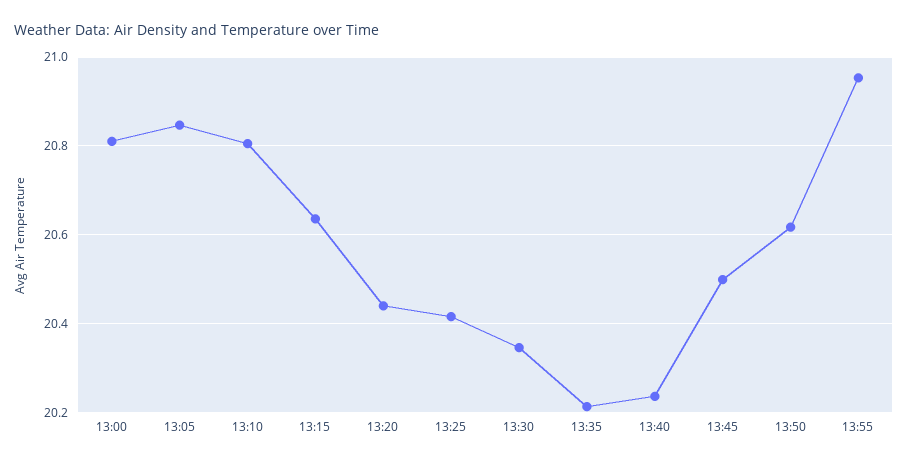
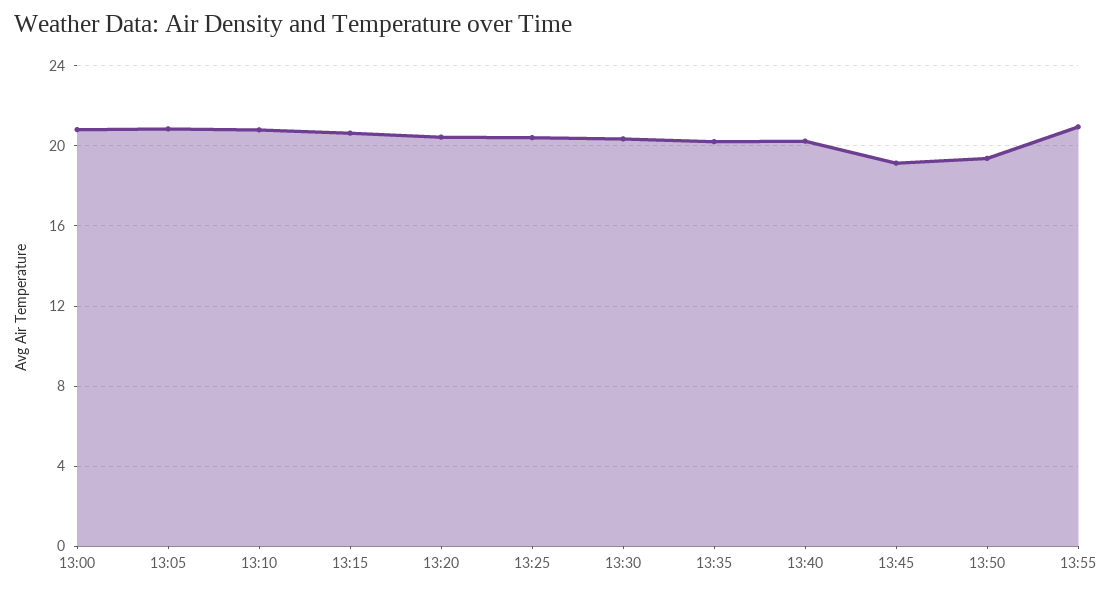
13:45: 20.5 -> 19
13:50: 20.62 -> 19.5

